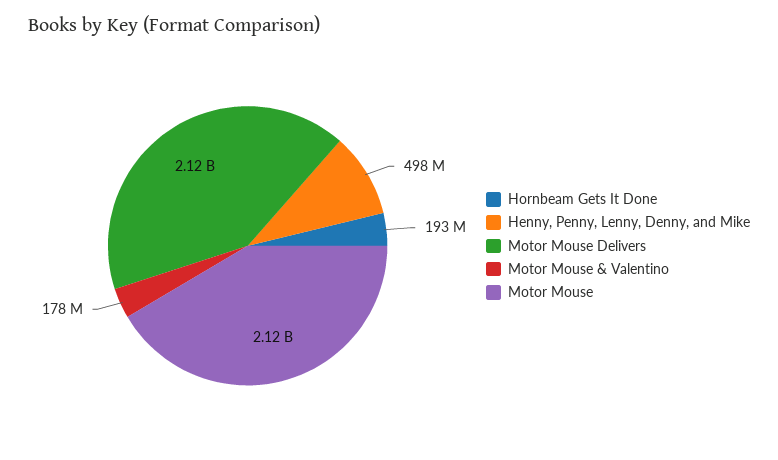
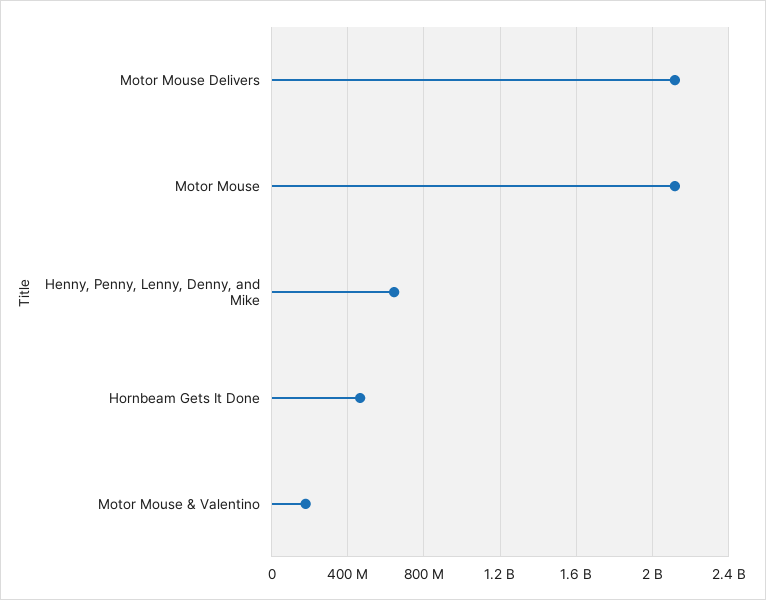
Hornbeam Gets It Done: 193000000 -> 450000000
Henny, Penny, Lenny, Denny, and Mike: 498000000 -> 650000000

